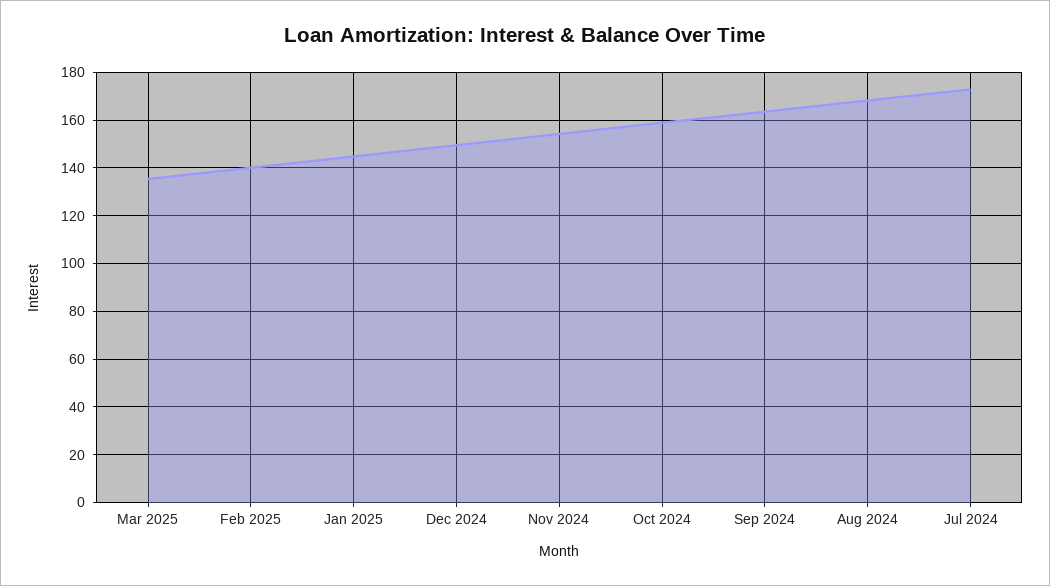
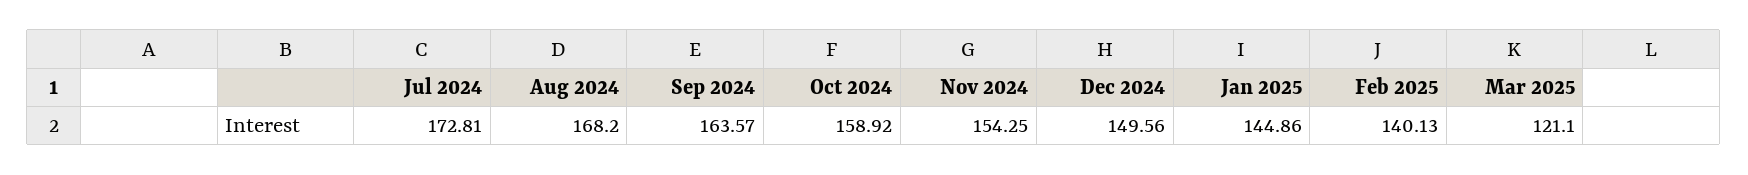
Mar 2025: 135 -> 121.1

